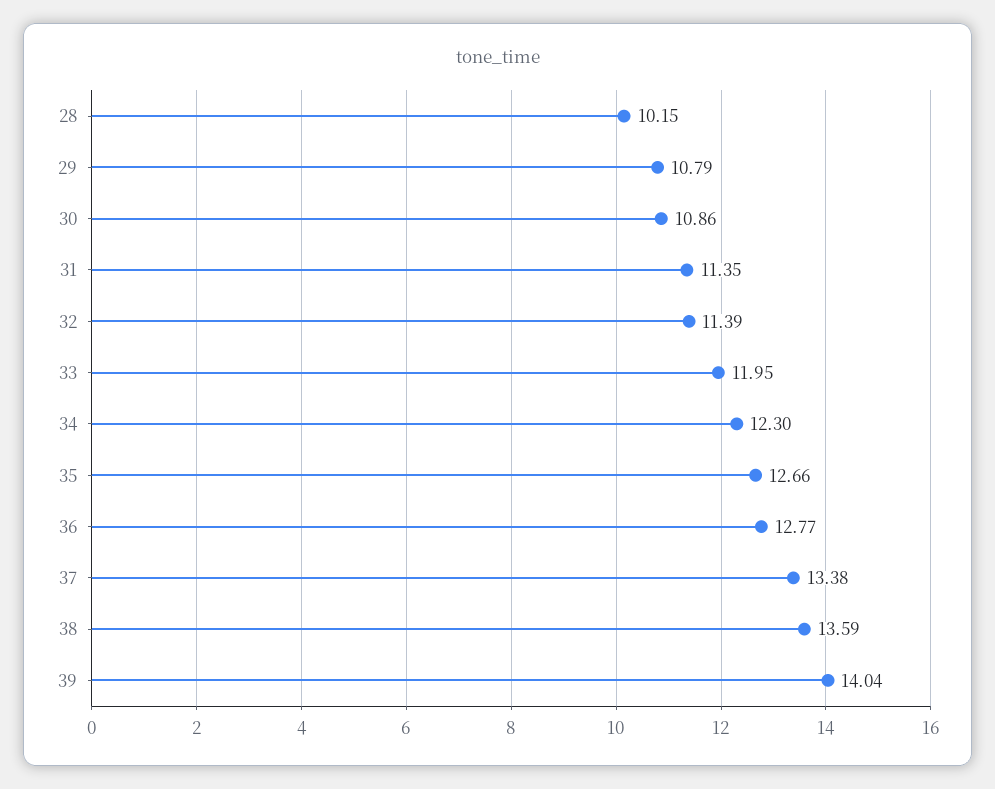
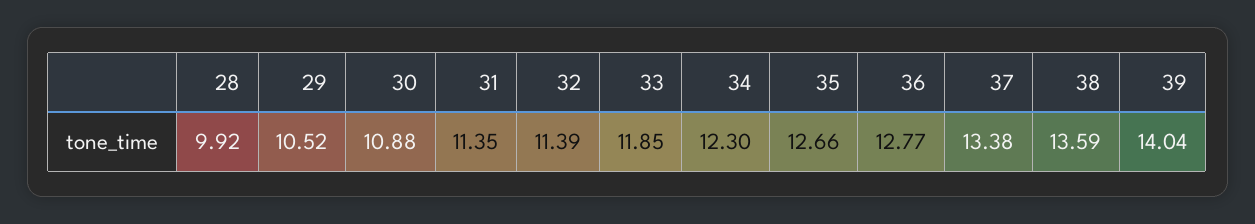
28: 10.15 -> 9.92
29: 10.79 -> 10.52
30: 10.86 -> 10.88
33: 11.95 -> 11.85

